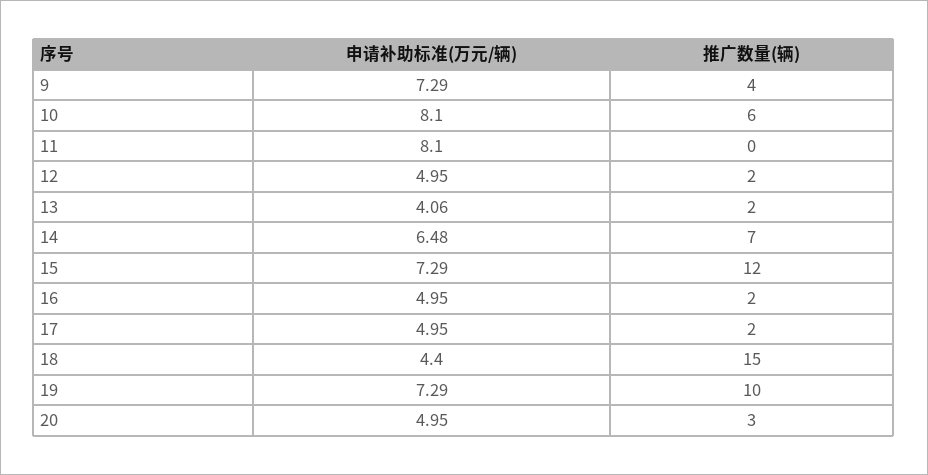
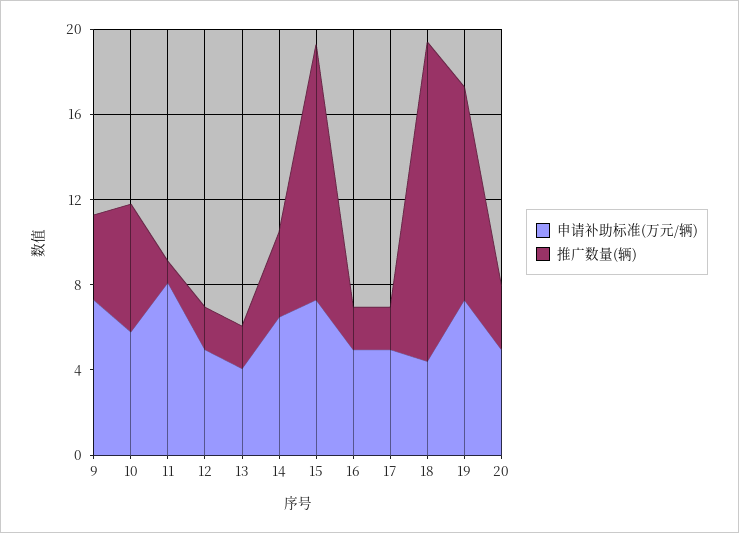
申请补助标准(万元/辆), 10: 8.1 -> 6
推广数量(辆), 11: 0 -> 1
推广数量(辆), 14: 7 -> 4

